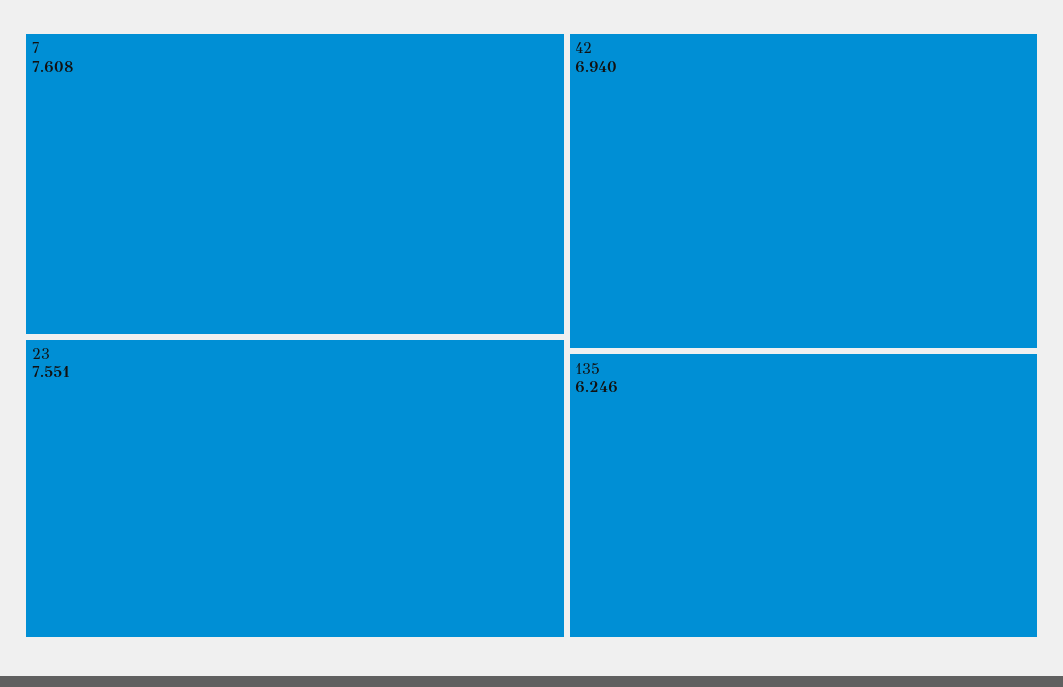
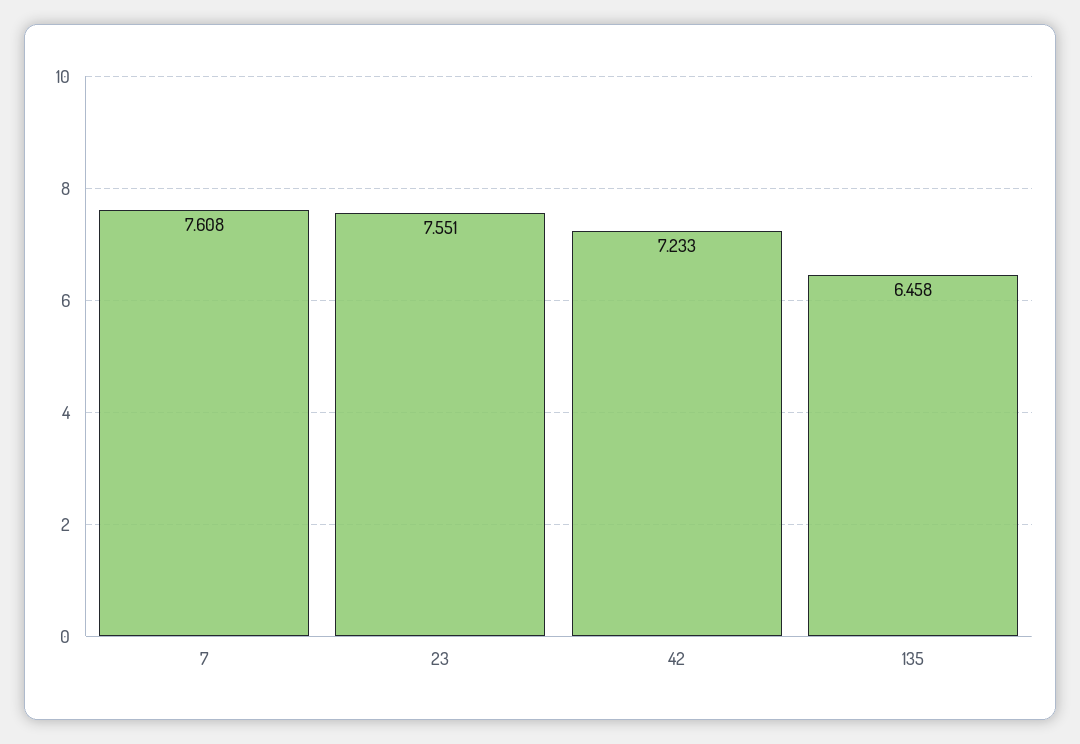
42: 6.94 -> 7.233
135: 6.246 -> 6.458

